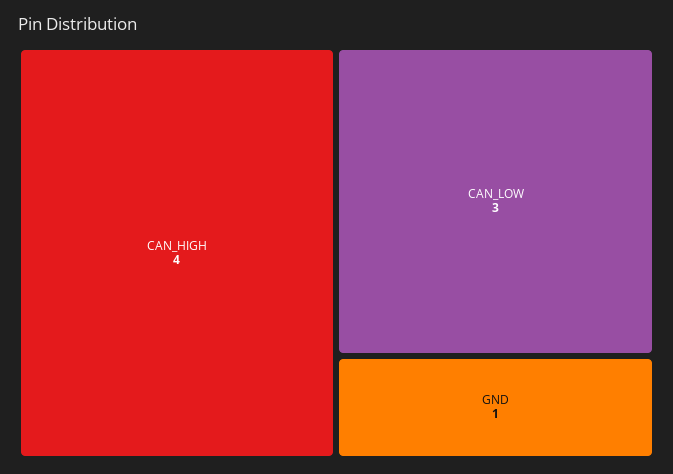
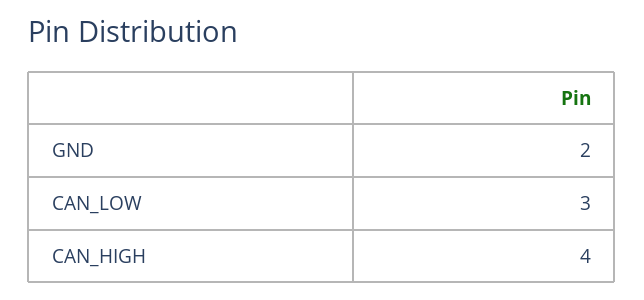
GND: 1 -> 2

